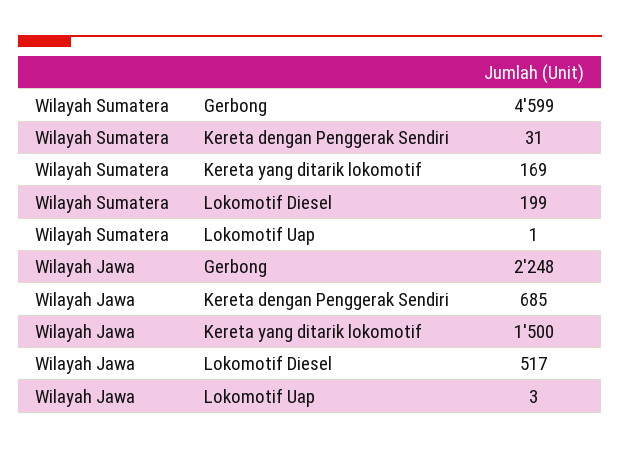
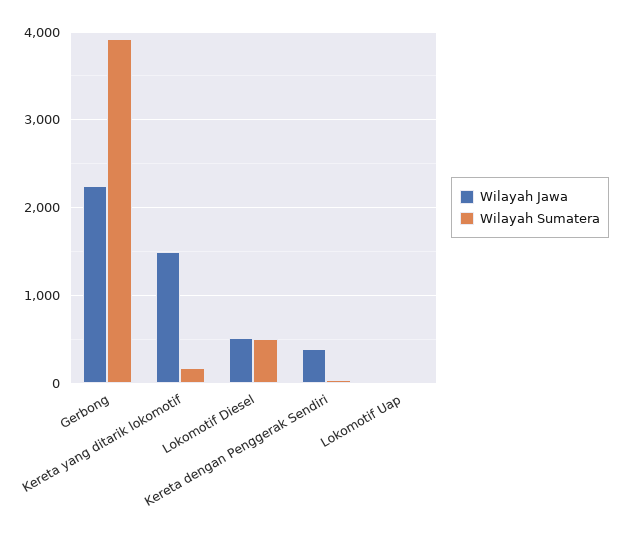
Wilayah Sumatera, Gerbong: 4599 -> 3900
Wilayah Sumatera, Lokomotif Diesel: 199 -> 500
Wilayah Jawa, Kereta dengan Penggerak Sendiri: 685 -> 400

